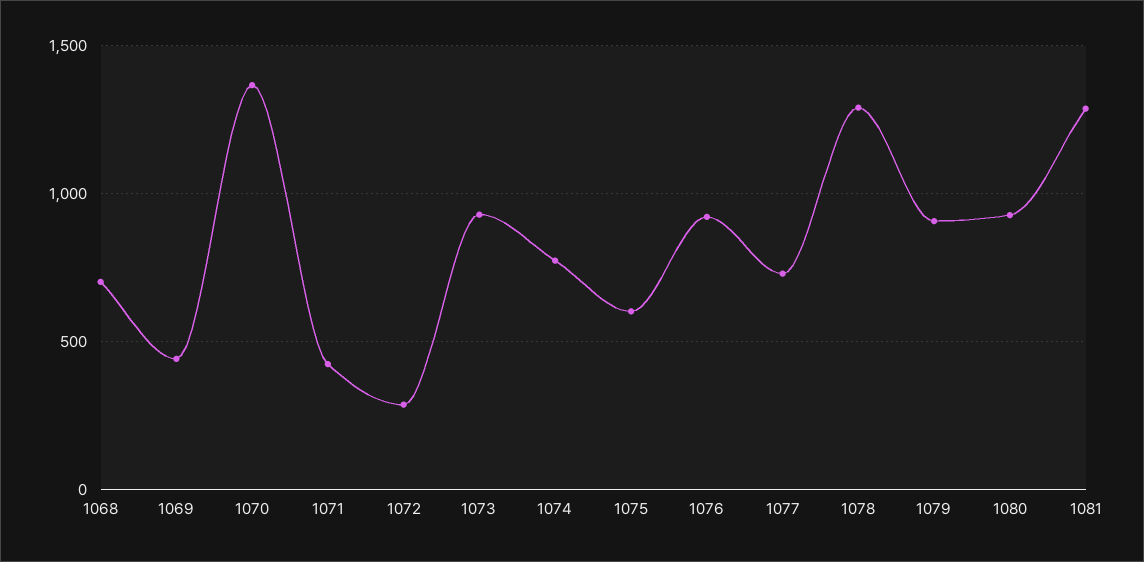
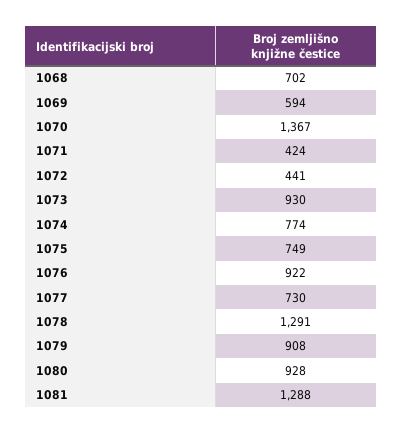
1069: 450 -> 594
1072: 300 -> 441
1075: 600 -> 749

